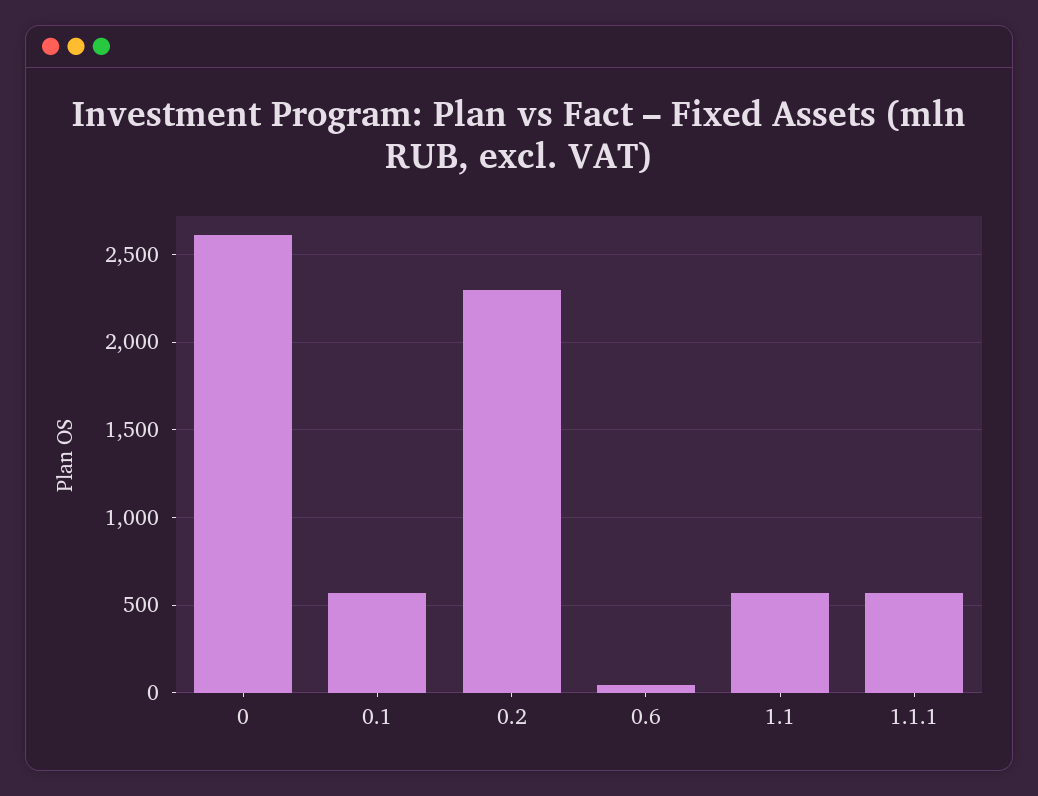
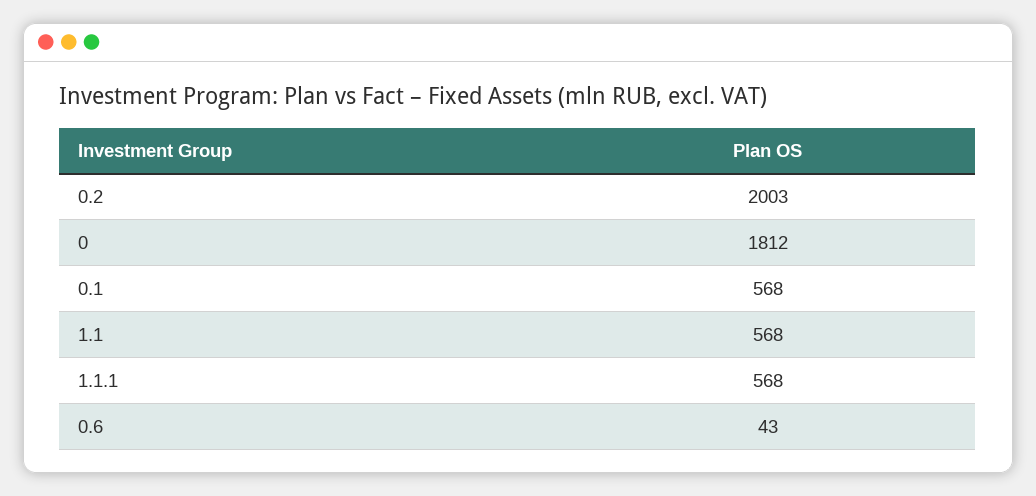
0: 2600 -> 1812
0.2: 2300 -> 2003

